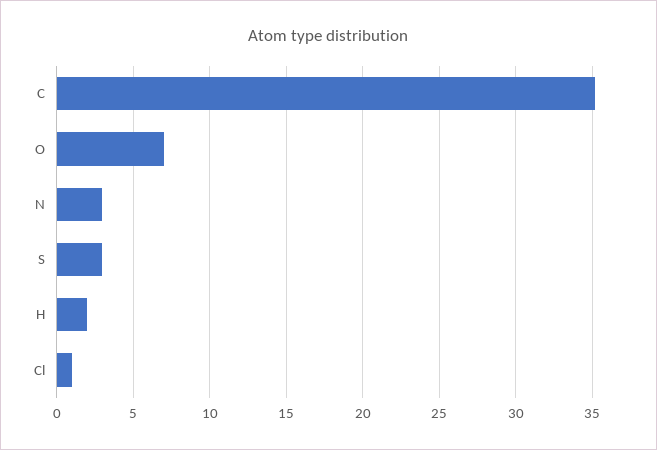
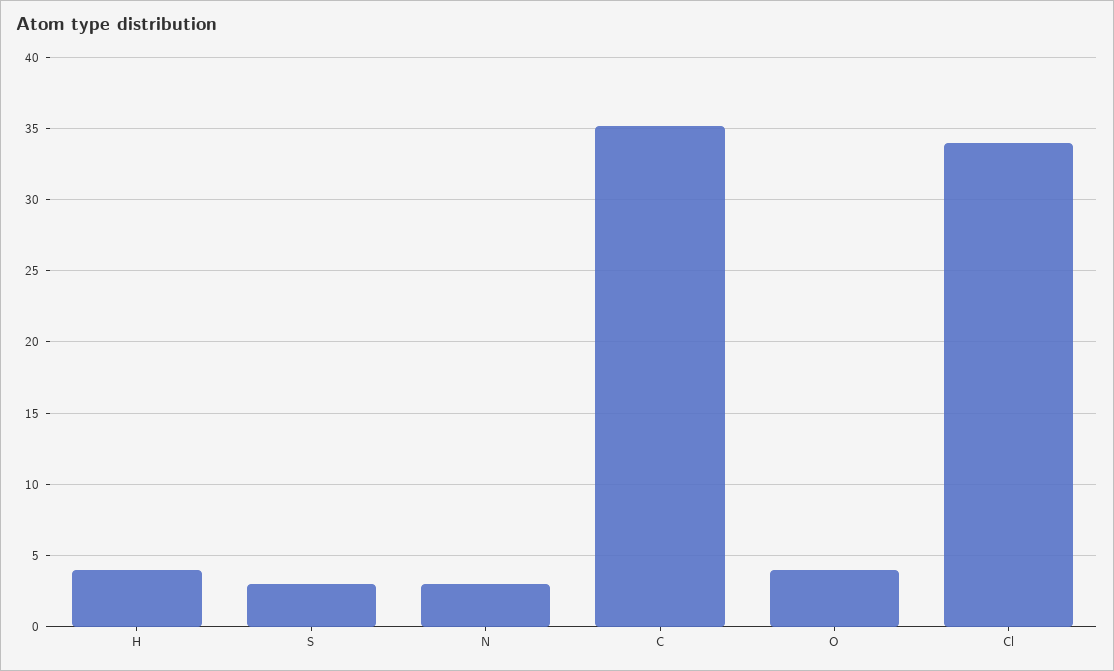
O: 7 -> 4
H: 2 -> 4
Cl: 1 -> 34

